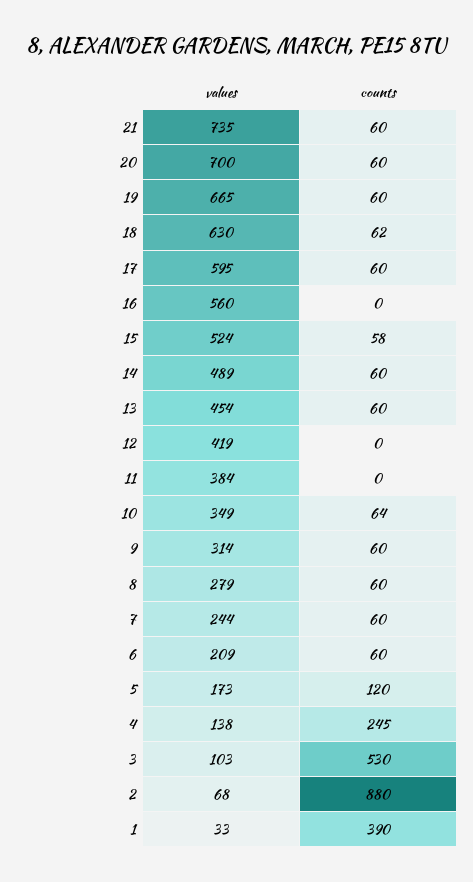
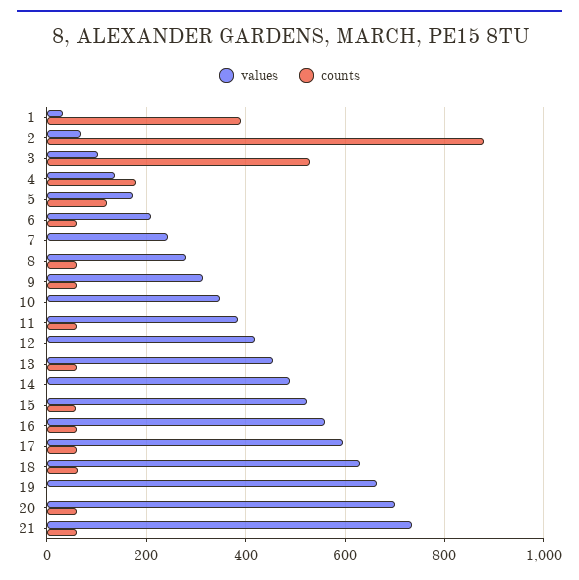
counts, 19: 60 -> 0
counts, 16: 0 -> 60
counts, 14: 60 -> 0
counts, 11: 0 -> 60
counts, 10: 64 -> 0
counts, 7: 60 -> 0
counts, 4: 245 -> 180

